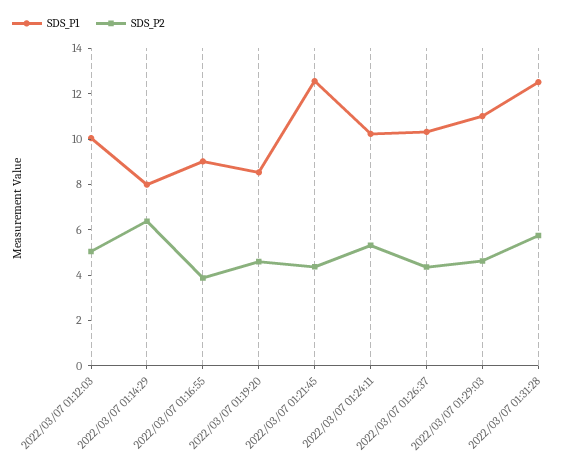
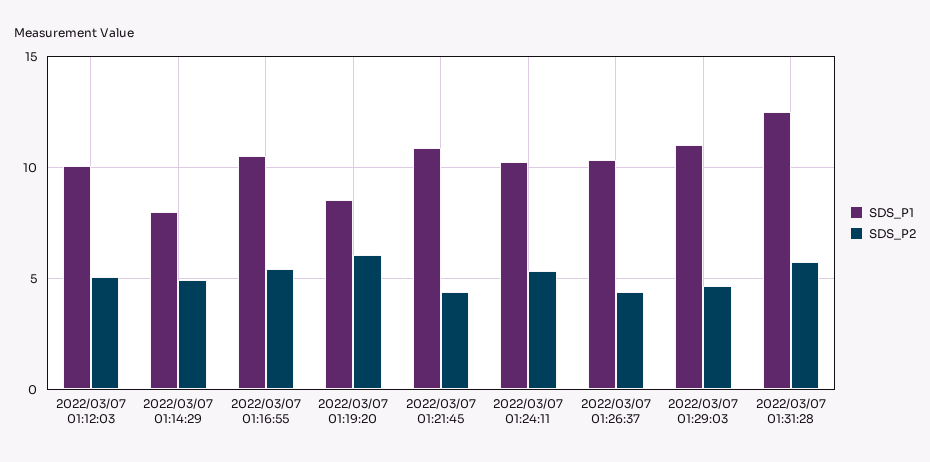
SDS_P2, 2022/03/07 01:14:29: 6.5 -> 5
SDS_P1, 2022/03/07 01:16:55: 9 -> 10.5
SDS_P2, 2022/03/07 01:16:55: 4 -> 5.5
SDS_P2, 2022/03/07 01:19:20: 4.5 -> 6
SDS_P1, 2022/03/07 01:21:45: 12.5 -> 11

